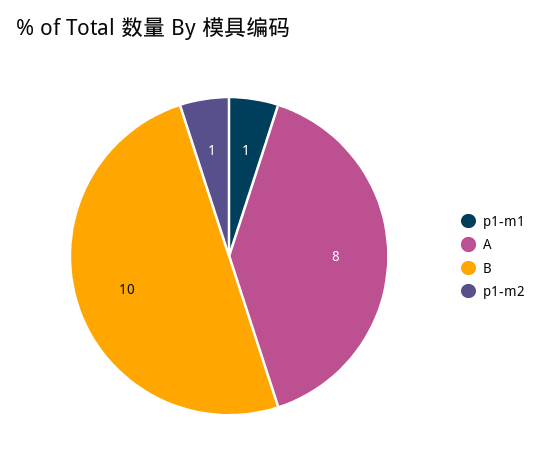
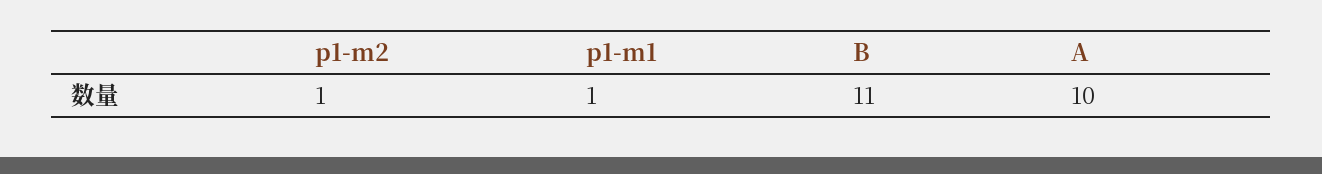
A: 8 -> 10
B: 10 -> 11

